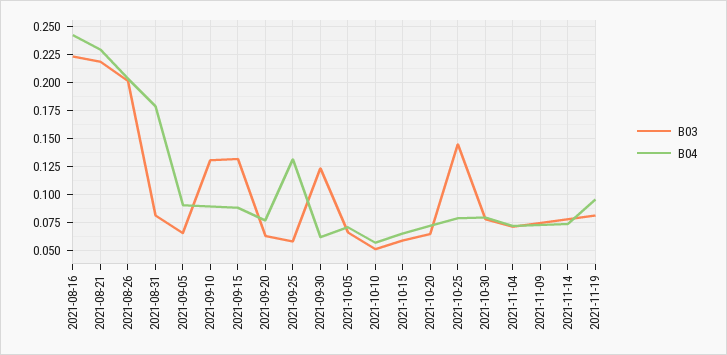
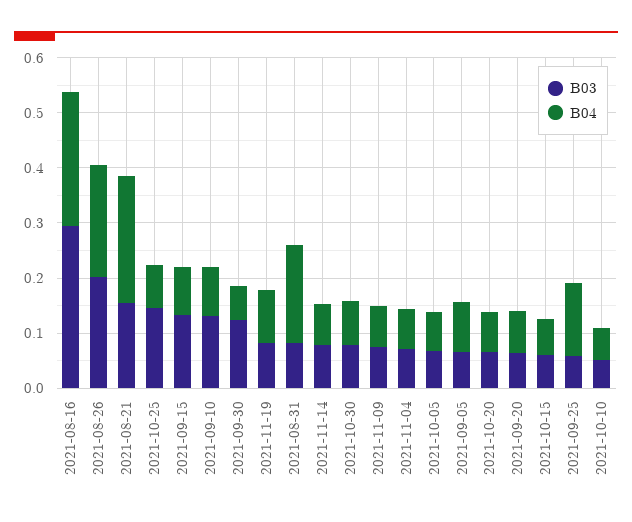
B03, 2021-08-16: 0.225 -> 0.3
B03, 2021-08-21: 0.225 -> 0.16

